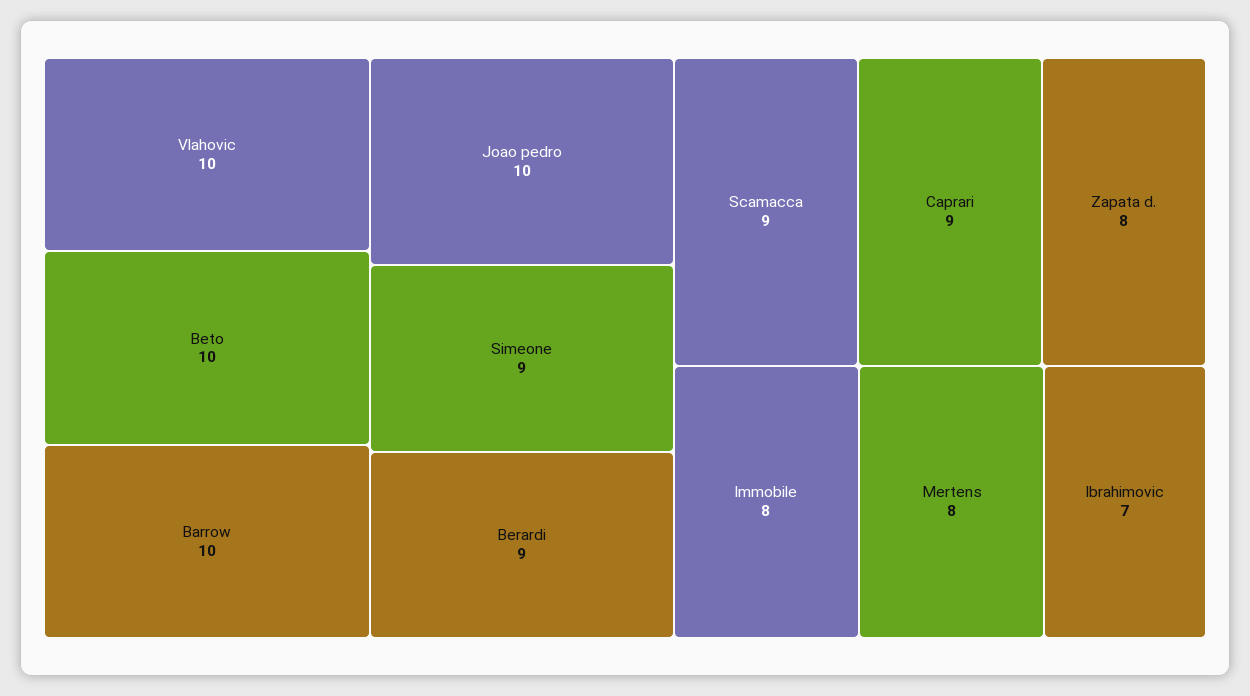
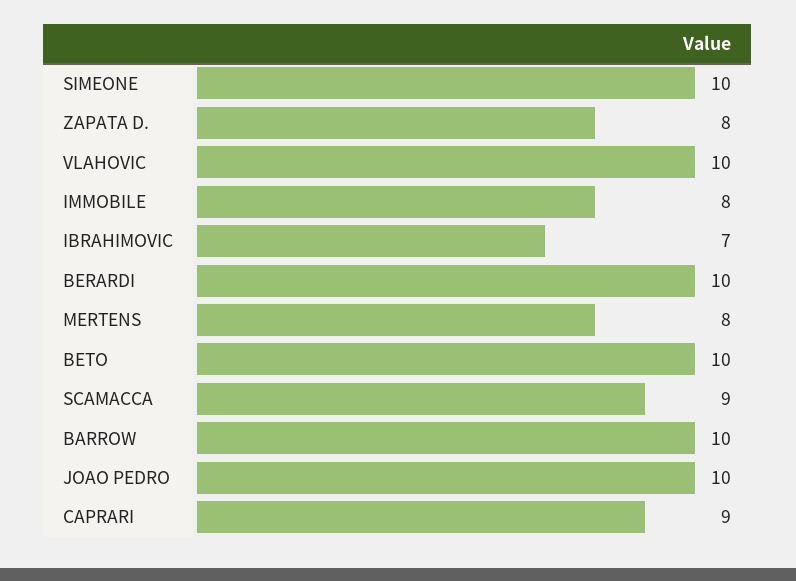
Simeone: 9 -> 10
Berardi: 9 -> 10

